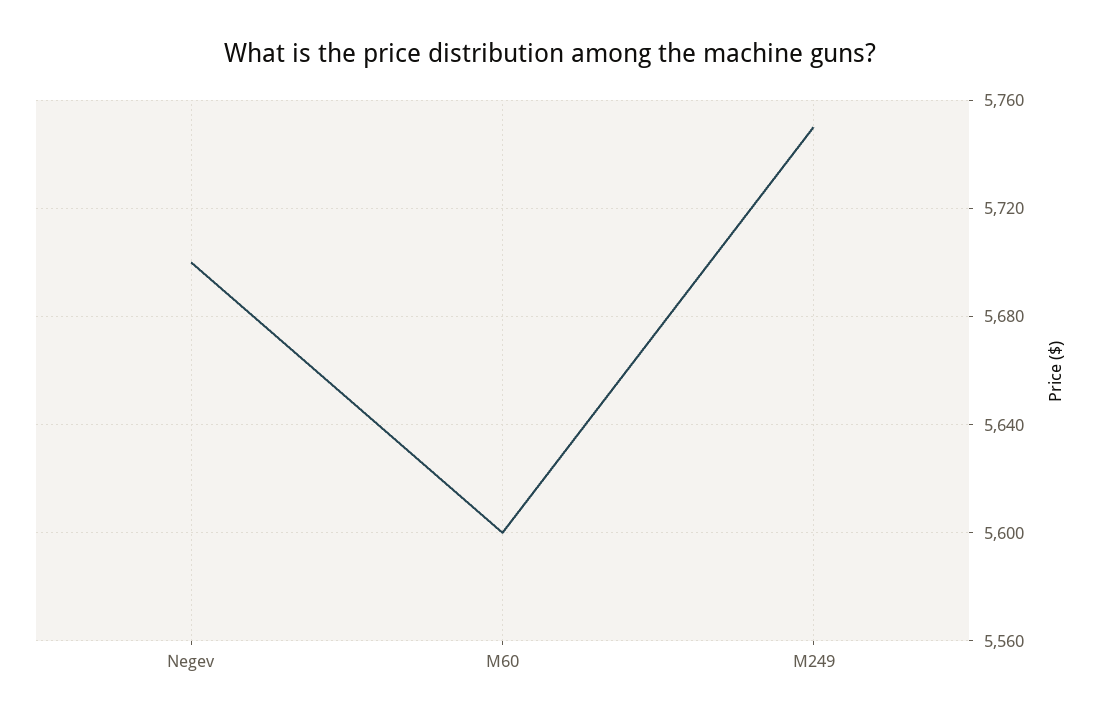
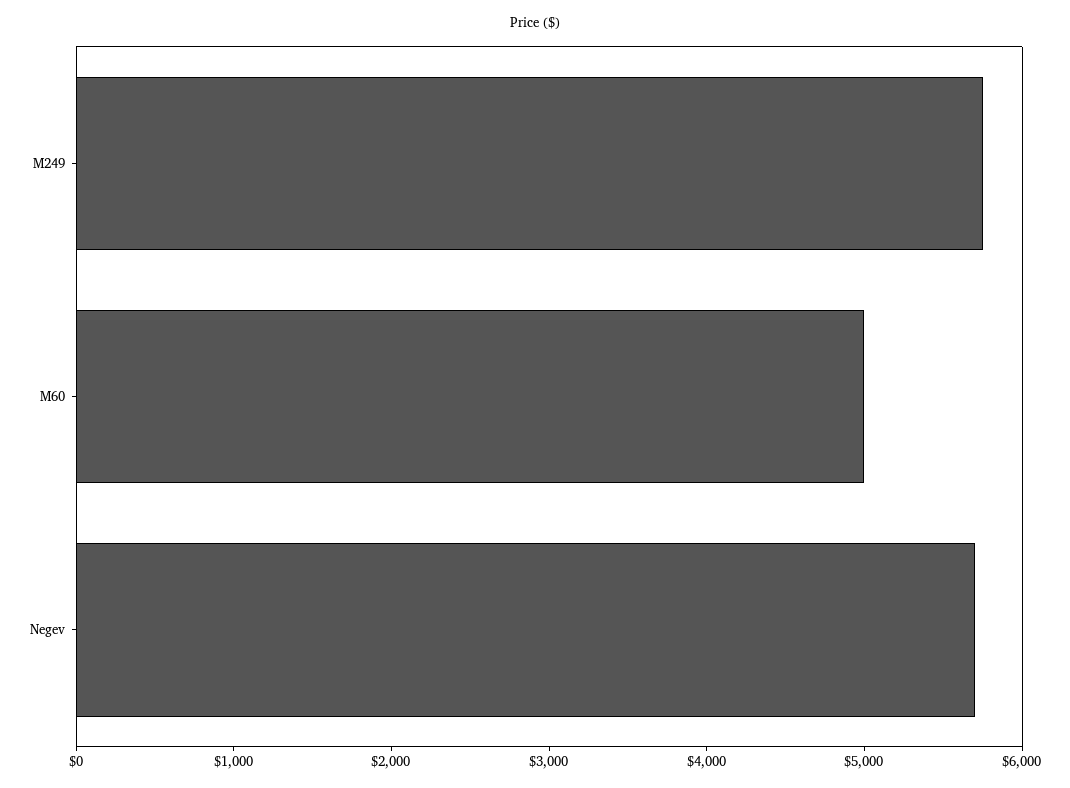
M60: 5600 -> 5000

